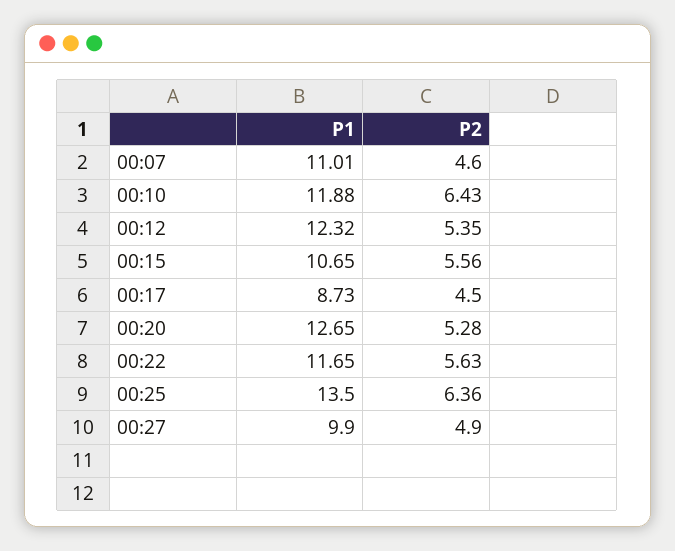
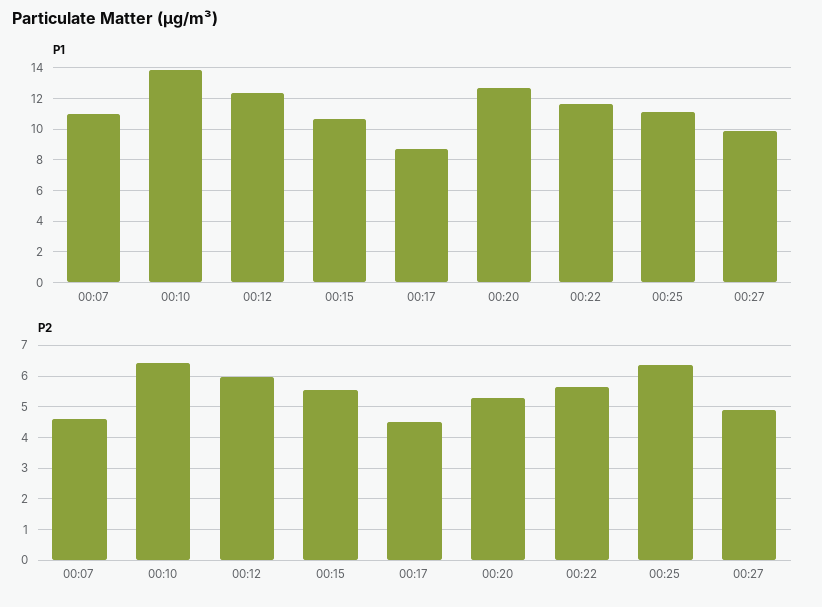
P1, 00:10: 11.88 -> 14
P2, 00:12: 5.35 -> 6
P1, 00:25: 13.5 -> 11

